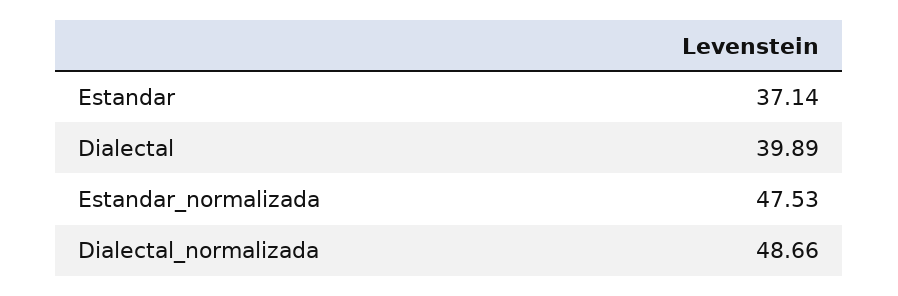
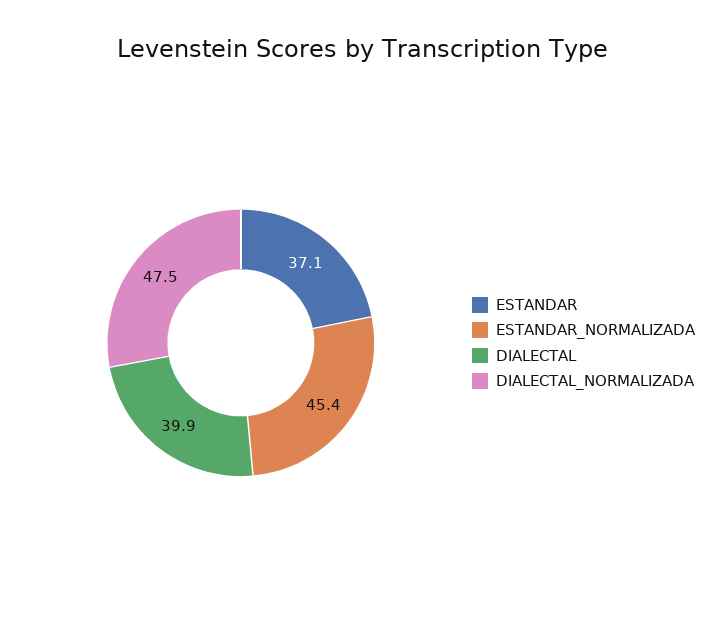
Estandar_normalizada: 47.53 -> 45.4
Dialectal_normalizada: 48.66 -> 47.5

